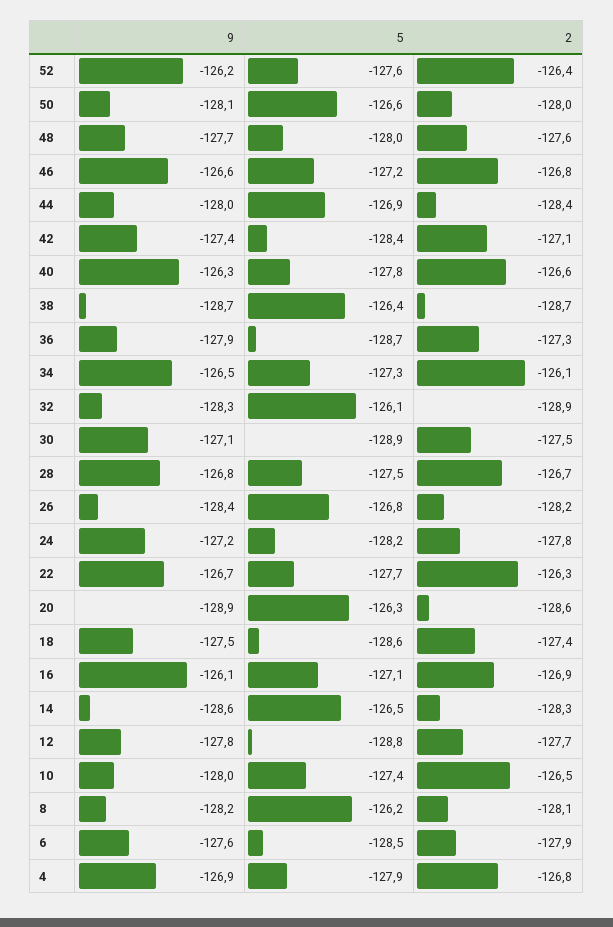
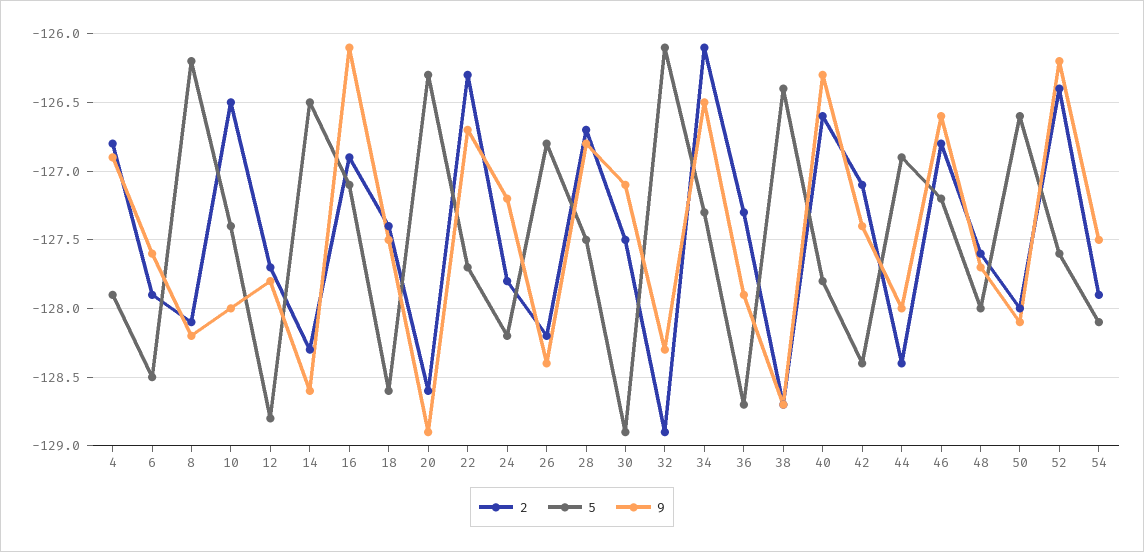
2, 54: none -> -127.9
5, 54: none -> -128.1
9, 54: none -> -127.5

